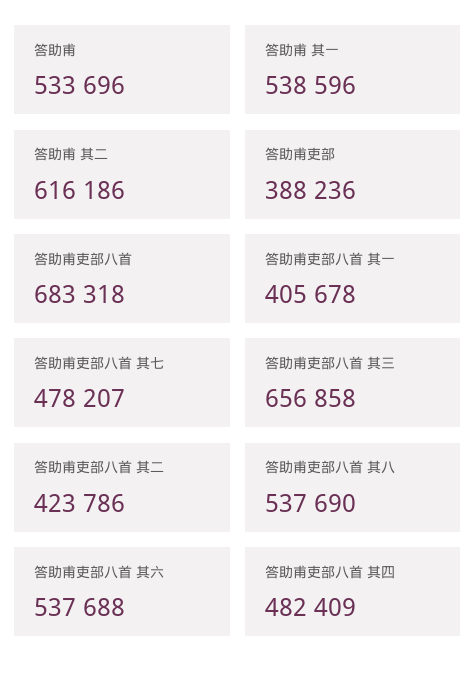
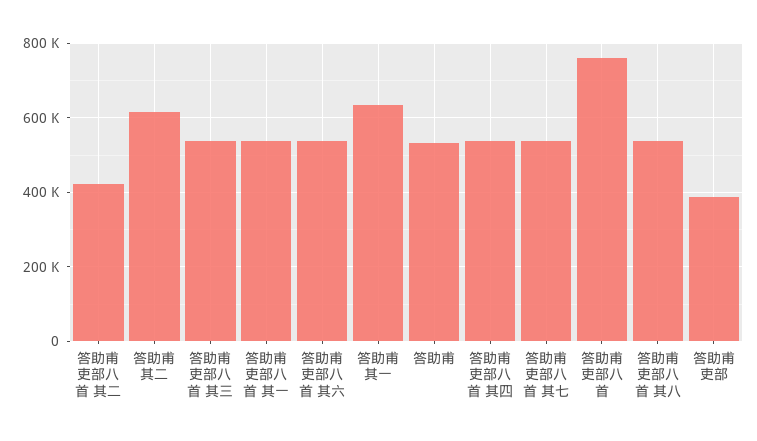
答助甫 其一: 538596 -> 640000
答助甫吏部八首: 683318 -> 760000
答助甫吏部八首 其一: 405678 -> 540000
答助甫吏部八首 其七: 478207 -> 540000
答助甫吏部八首 其三: 656858 -> 540000
答助甫吏部八首 其四: 482409 -> 540000

